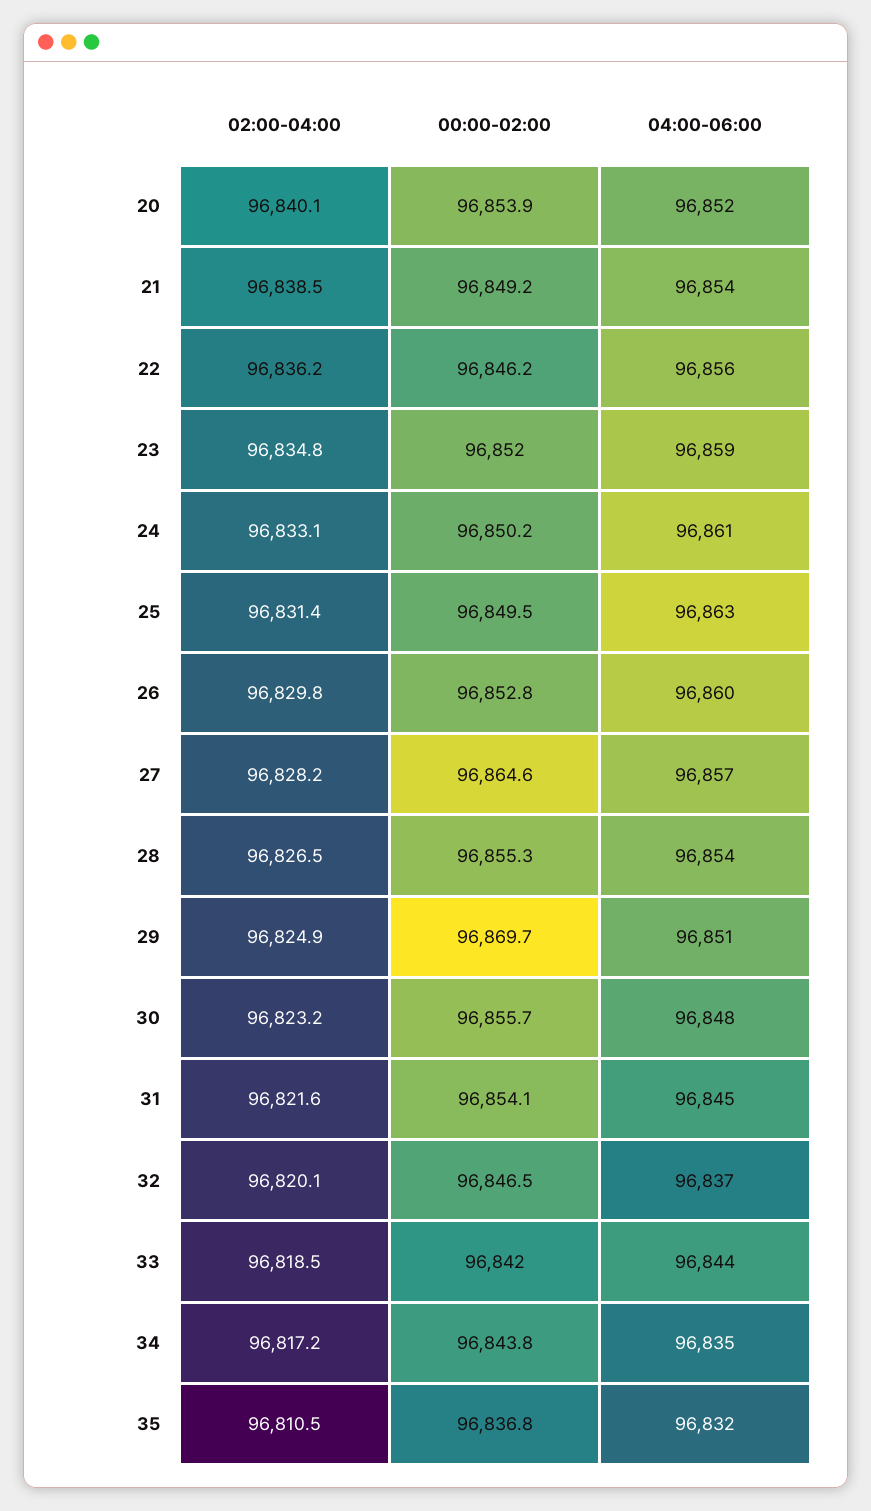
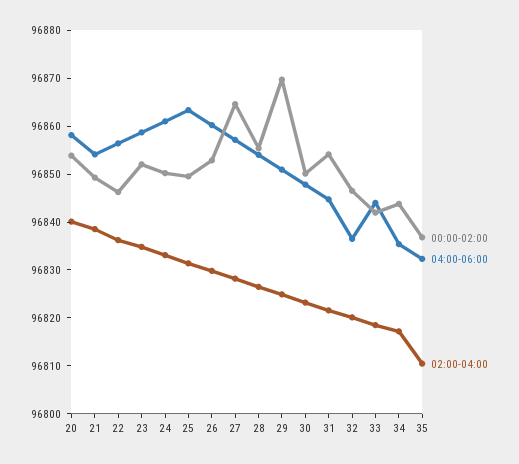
04:00-06:00, 20: 96852 -> 96858
00:00-02:00, 30: 96855.7 -> 96850

